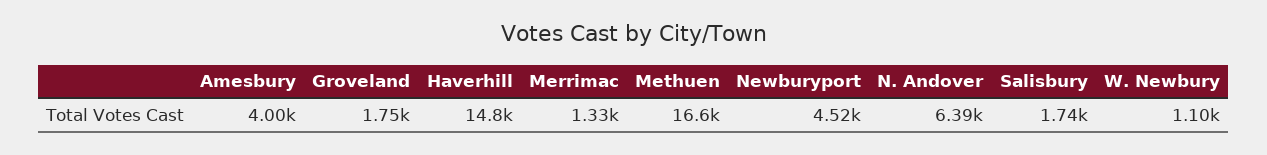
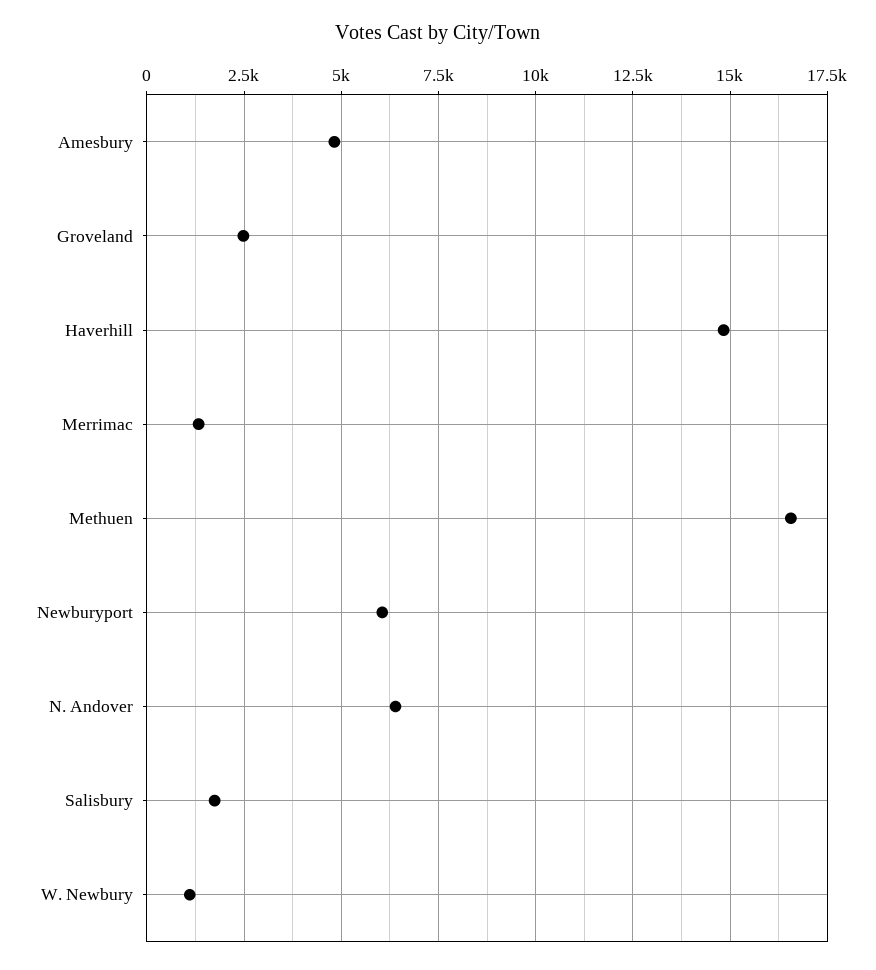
Amesbury: 4000 -> 4750
Groveland: 1750 -> 2500
Newburyport: 4520 -> 6000

